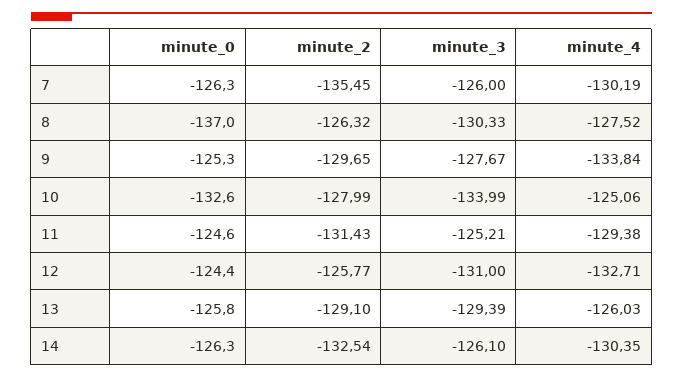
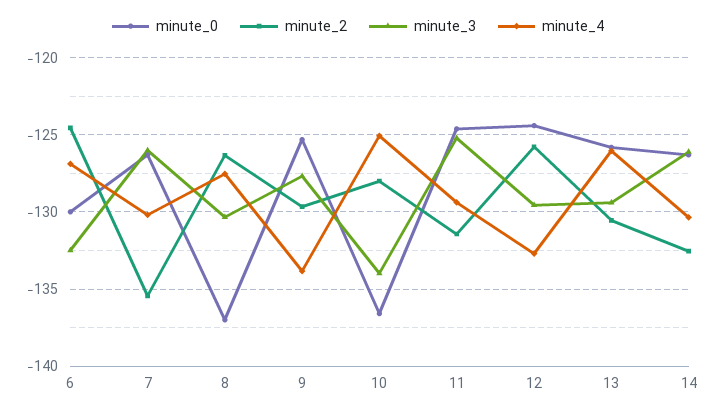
minute_0, 10: -132.6 -> -136.5
minute_3, 12: -131 -> -129.5
minute_2, 13: -129.1 -> -130.5
minute_0, 6: none -> -130
minute_2, 6: none -> -124.5
minute_3, 6: none -> -132.5
minute_4, 6: none -> -127

